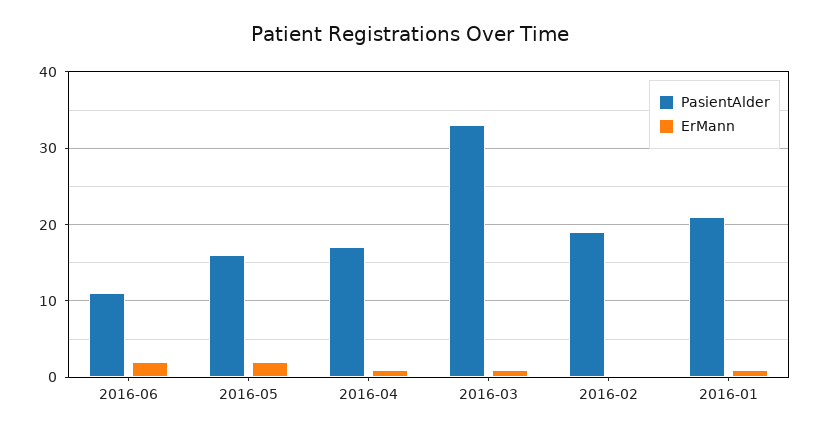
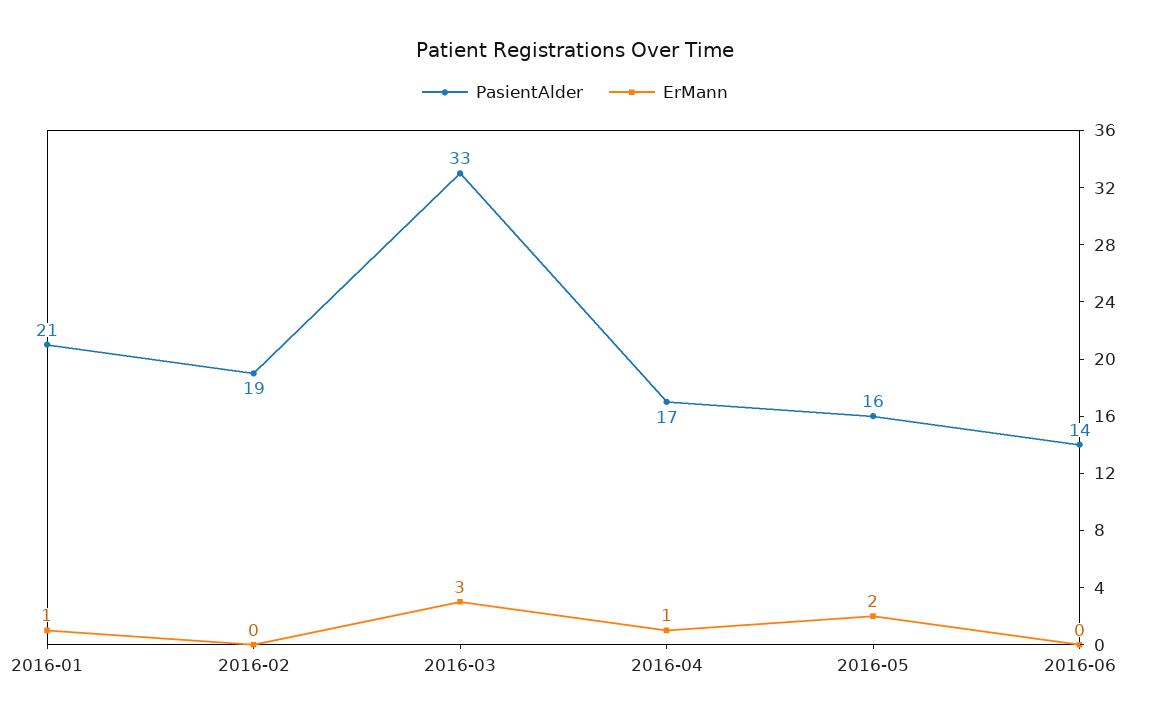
PasientAlder, 2016-06: 11 -> 14
ErMann, 2016-06: 2 -> 0
ErMann, 2016-03: 1 -> 3

